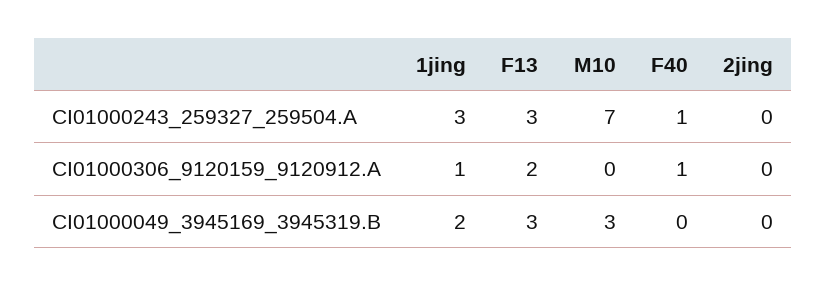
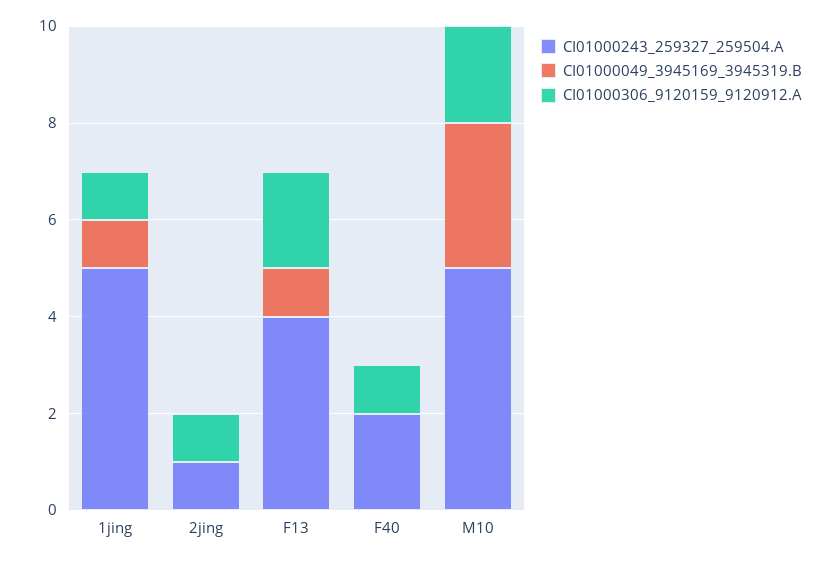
CI01000243_259327_259504.A, 1jing: 3 -> 5
CI01000243_259327_259504.A, F13: 3 -> 4
CI01000243_259327_259504.A, M10: 7 -> 5
CI01000243_259327_259504.A, F40: 1 -> 2
CI01000243_259327_259504.A, 2jing: 0 -> 1
CI01000306_9120159_9120912.A, M10: 0 -> 2
CI01000306_9120159_9120912.A, 2jing: 0 -> 1
CI01000049_3945169_3945319.B, 1jing: 2 -> 1
CI01000049_3945169_3945319.B, F13: 3 -> 1

